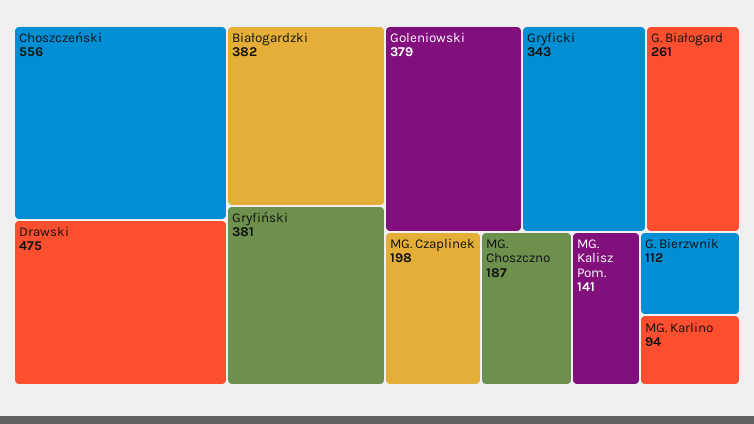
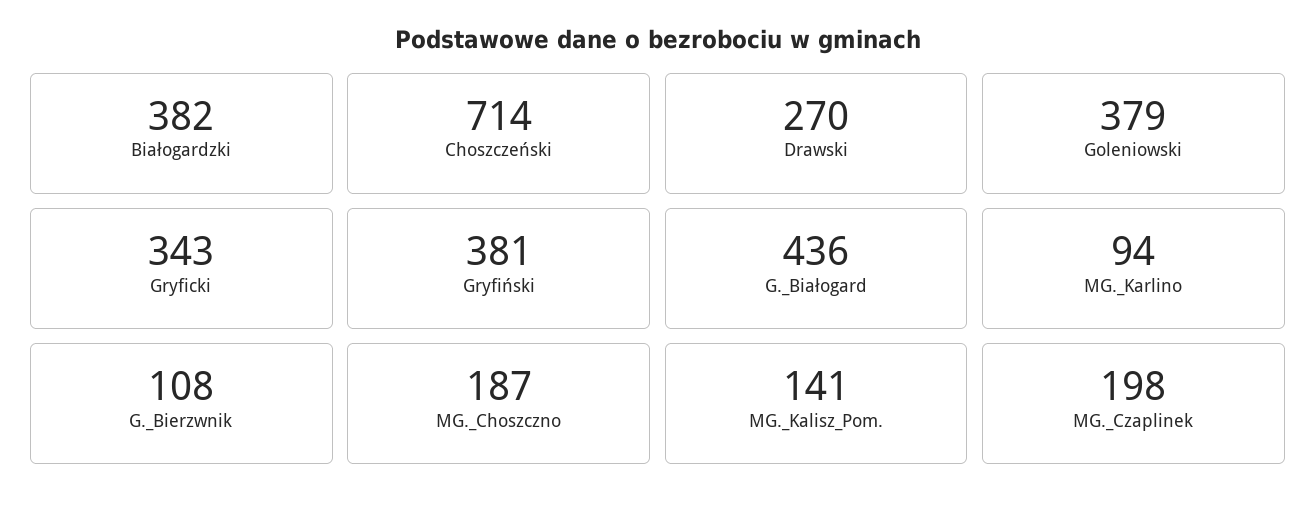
Choszczeński: 556 -> 714
Drawski: 475 -> 270
G. Białogard: 261 -> 436
G. Bierzwnik: 112 -> 108

